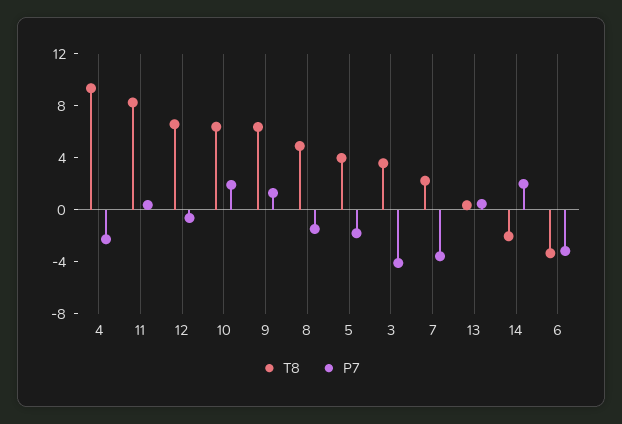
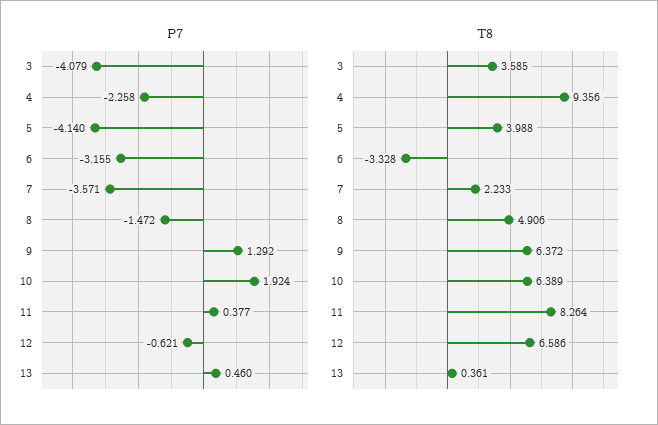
P7, 5: -2 -> -4.14
T8, 14: -2 -> none
P7, 14: 2 -> none

